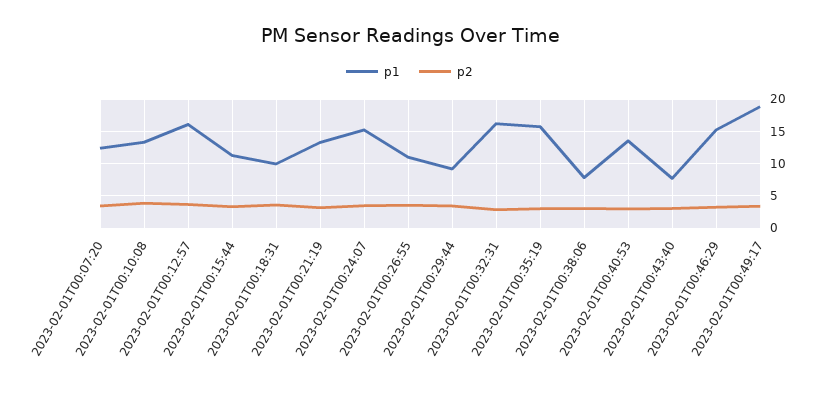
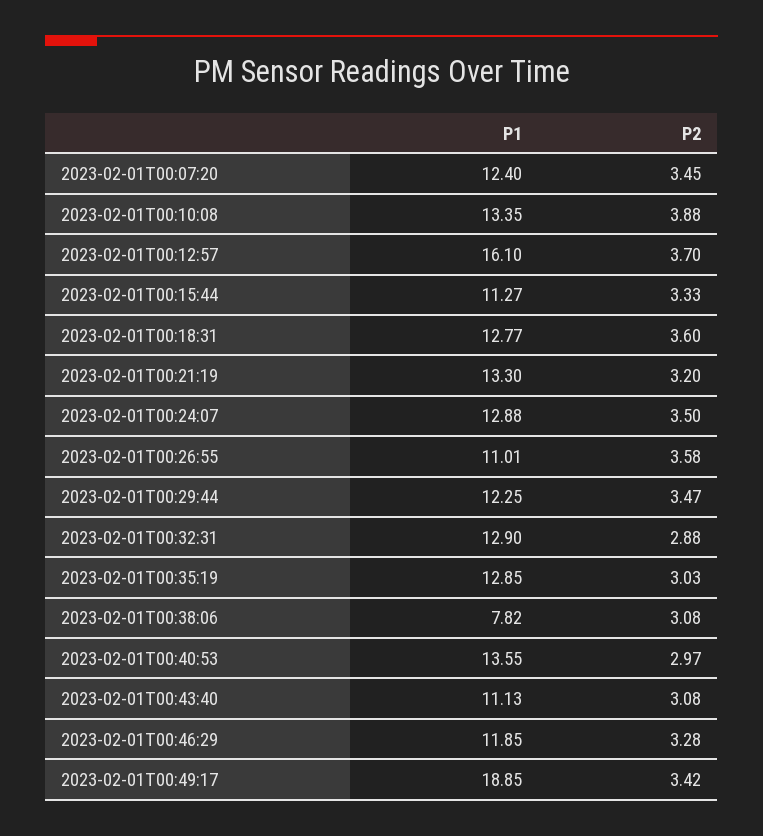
p1, 2023-02-01T00:18:31: 10 -> 12.77
p1, 2023-02-01T00:24:07: 15 -> 12.88
p1, 2023-02-01T00:29:44: 9 -> 12.25
p1, 2023-02-01T00:32:31: 16 -> 12.9
p1, 2023-02-01T00:35:19: 16 -> 12.85
p1, 2023-02-01T00:43:40: 8 -> 11.13
p1, 2023-02-01T00:46:29: 15 -> 11.85

